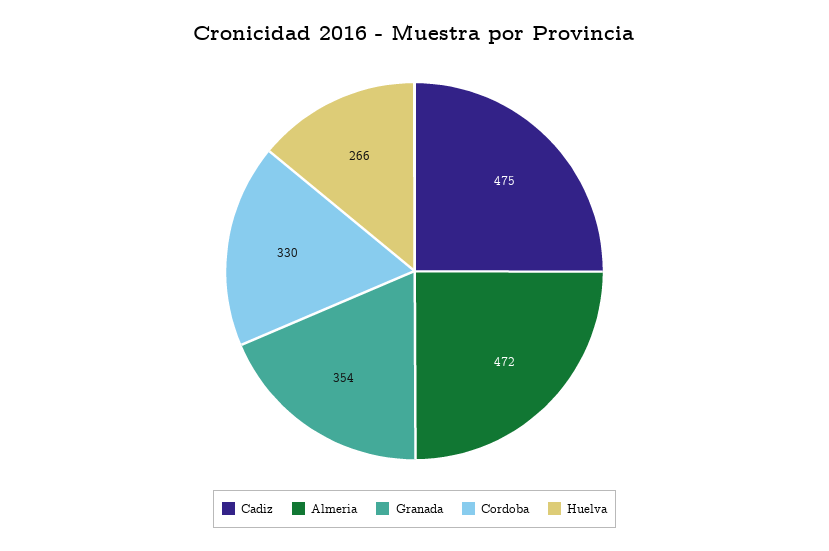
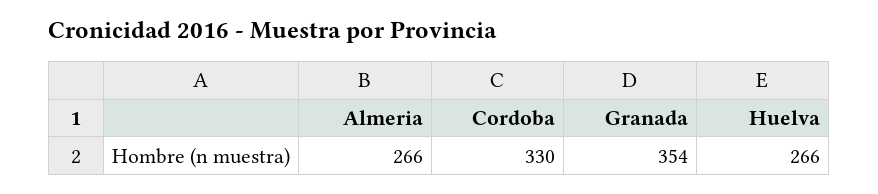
Cadiz: 475 -> none
Almeria: 472 -> 266

